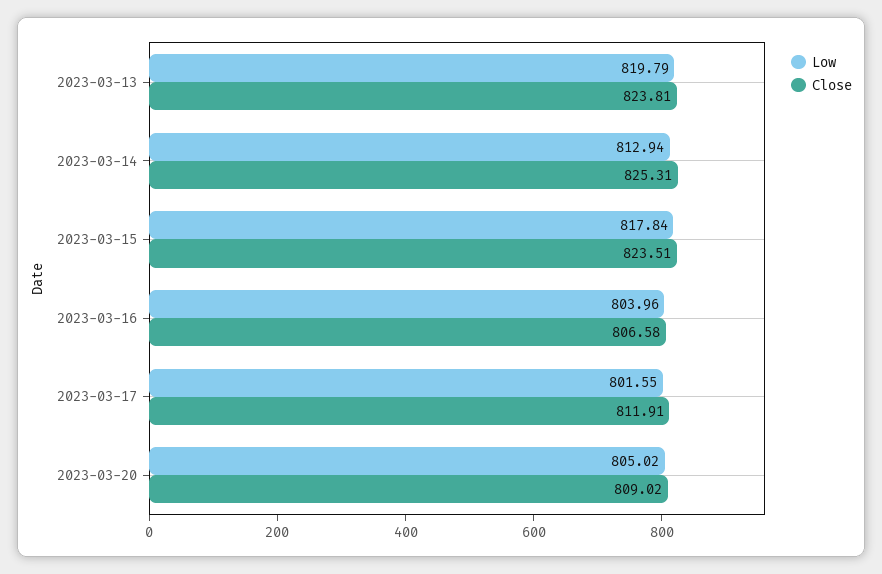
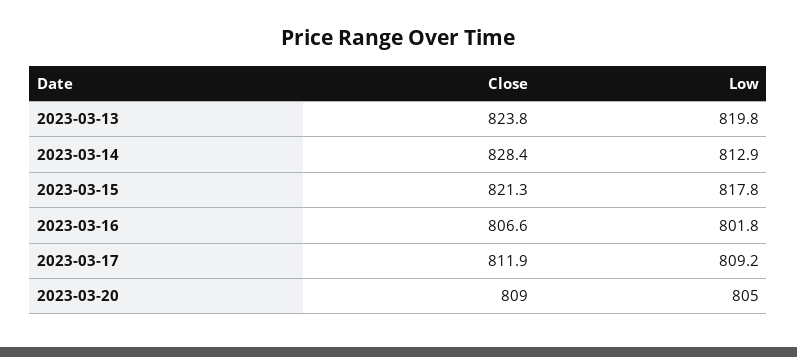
Close, 2023-03-14: 825.31 -> 828.4
Close, 2023-03-15: 823.51 -> 821.3
Low, 2023-03-16: 803.96 -> 801.8
Low, 2023-03-17: 801.55 -> 809.2

